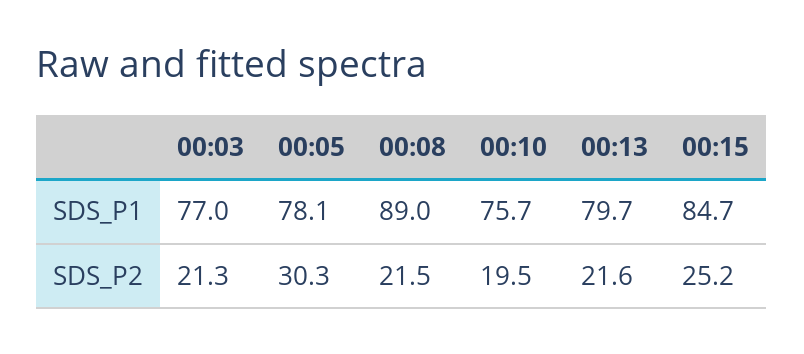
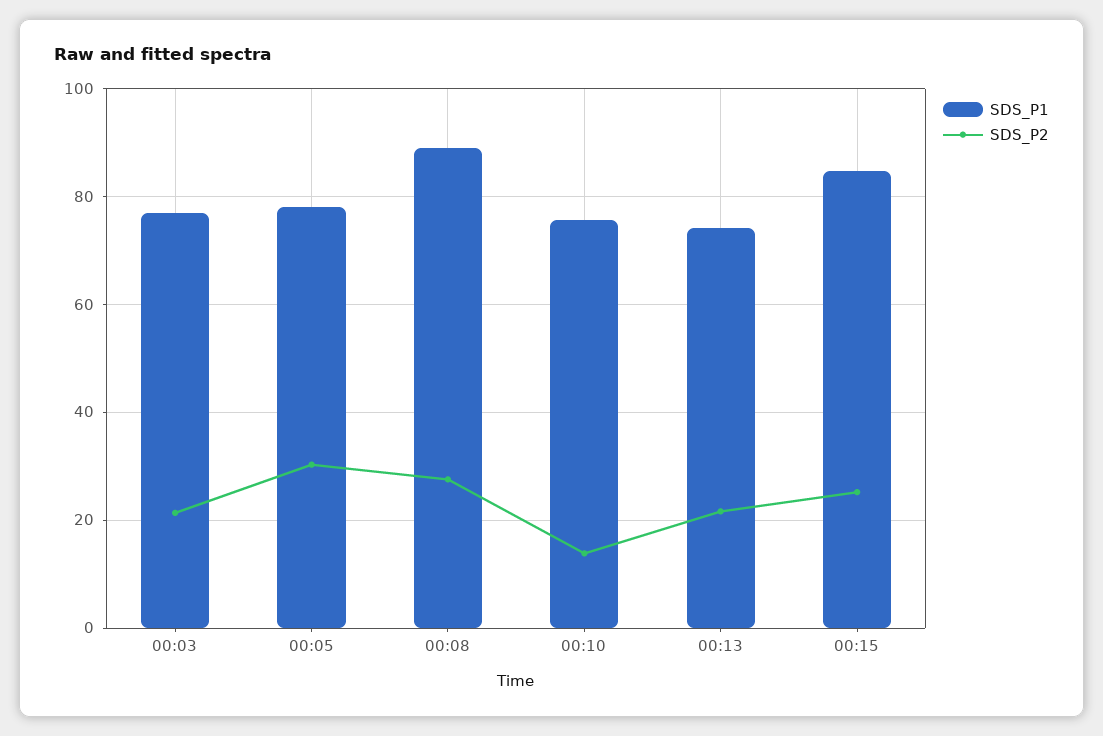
SDS_P1, 00:13: 79.7 -> 74
SDS_P2, 00:08: 21.5 -> 28
SDS_P2, 00:10: 19.5 -> 14

